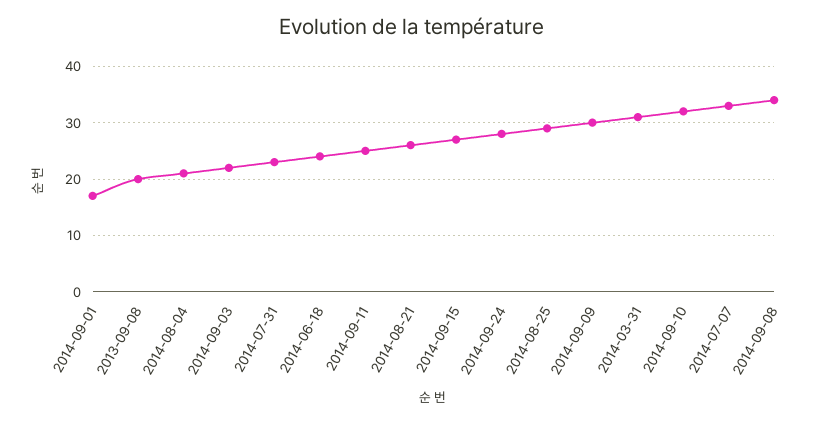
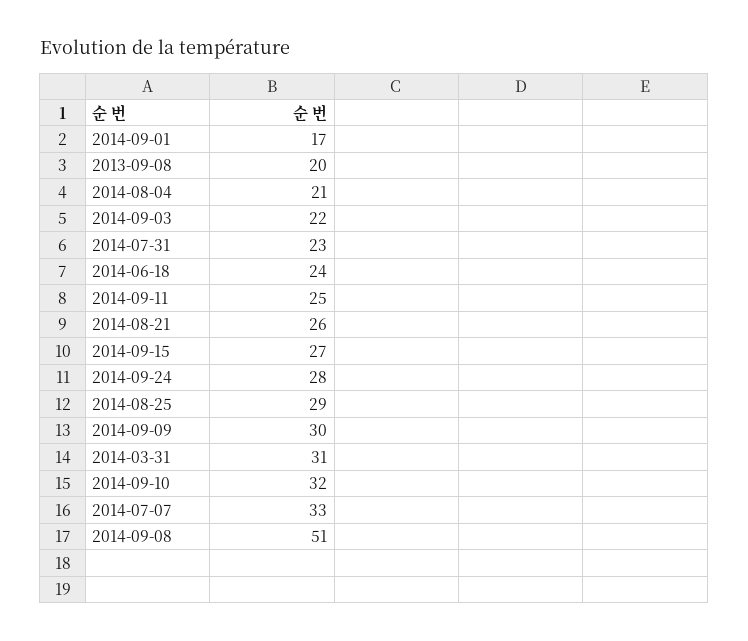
2014-09-08: 35 -> 51

